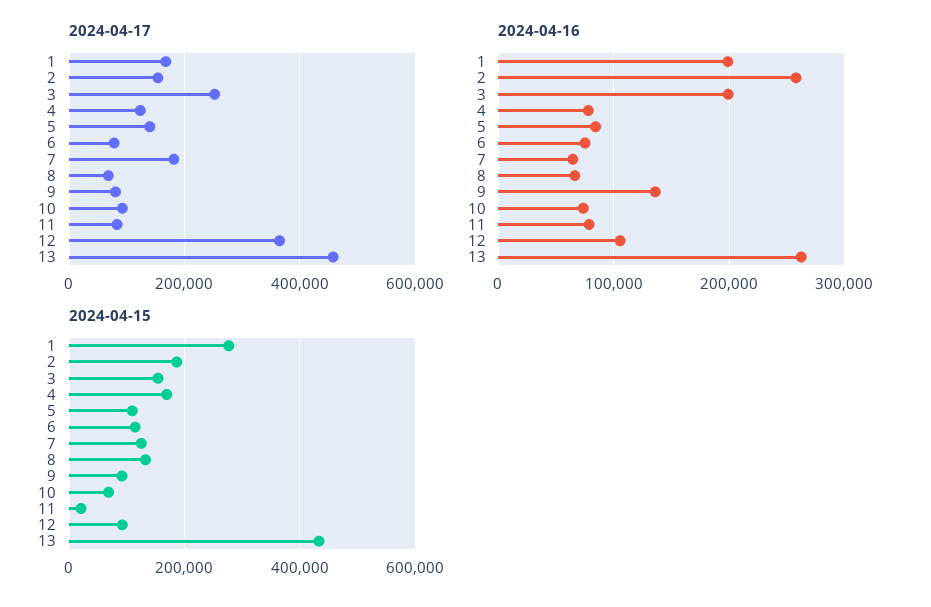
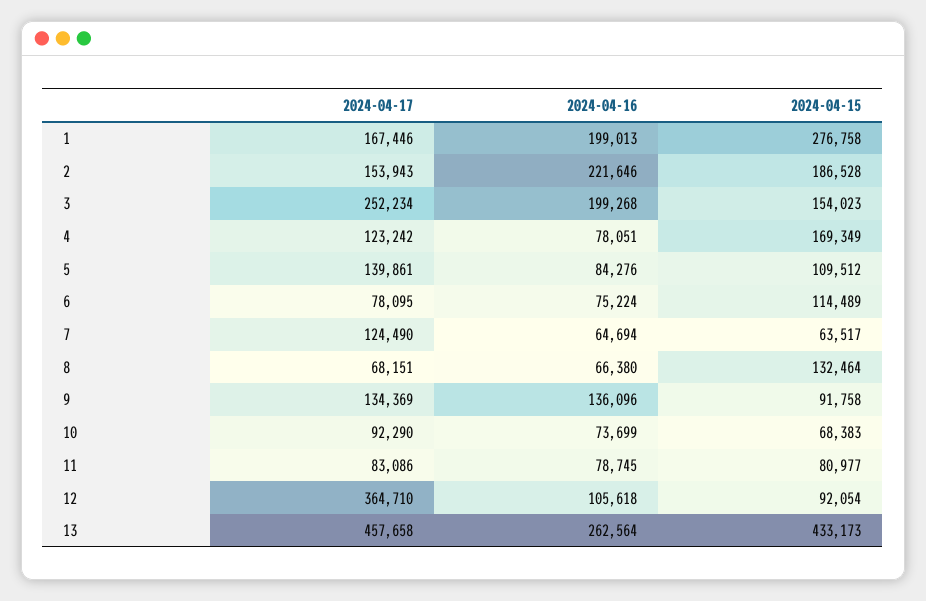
2024-04-17, 7: 180000 -> 124490
2024-04-17, 9: 80000 -> 134369
2024-04-16, 2: 260000 -> 221646
2024-04-15, 7: 120000 -> 63517
2024-04-15, 11: 20000 -> 80977

